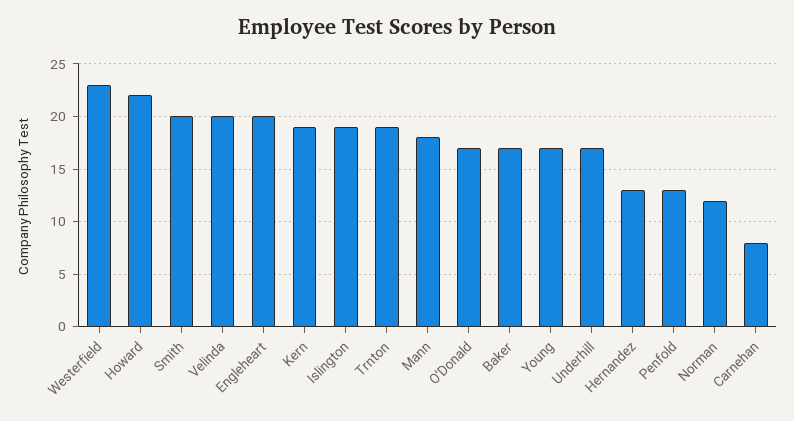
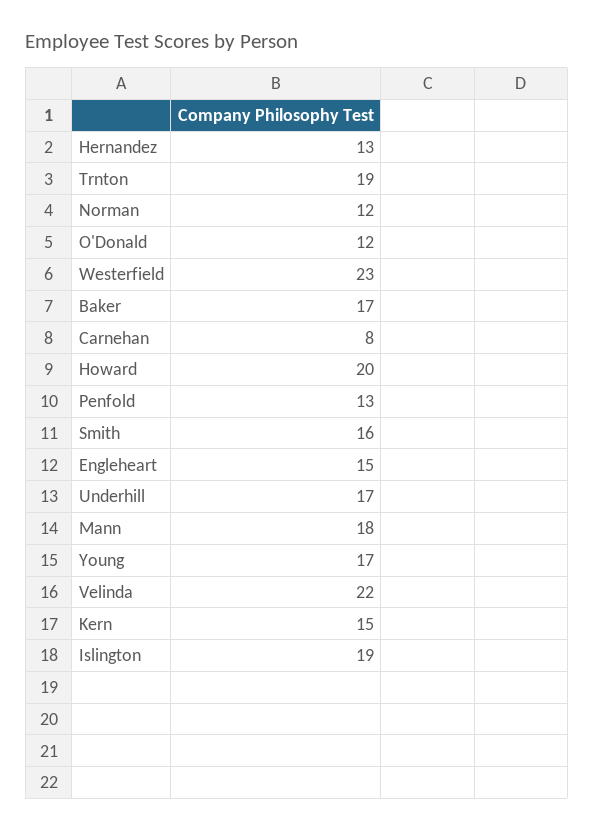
Howard: 22 -> 20
Smith: 20 -> 16
Velinda: 20 -> 22
Engleheart: 20 -> 15
Kern: 19 -> 15
O'Donald: 17 -> 12

